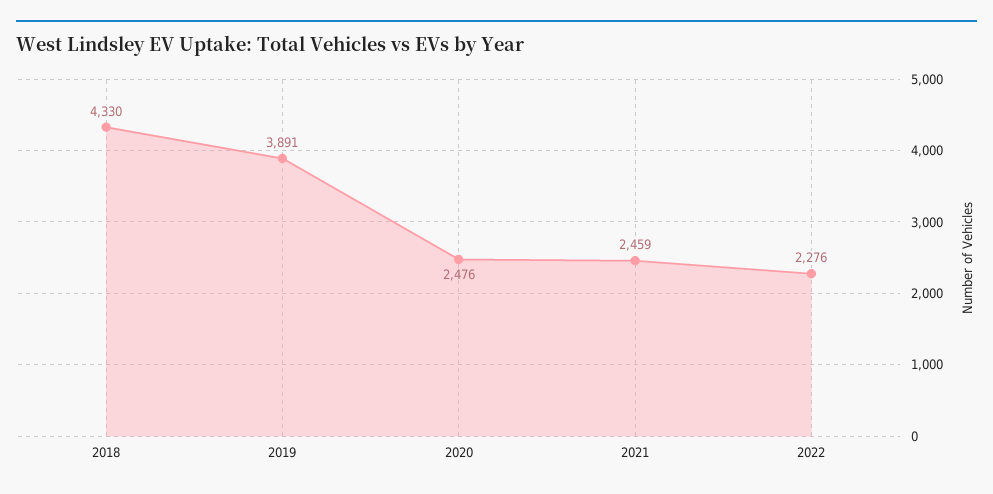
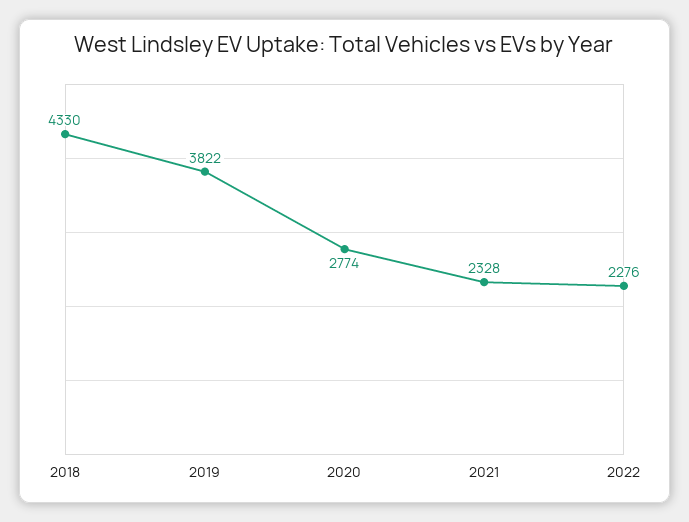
2019: 3891 -> 3822
2020: 2476 -> 2774
2021: 2459 -> 2328

